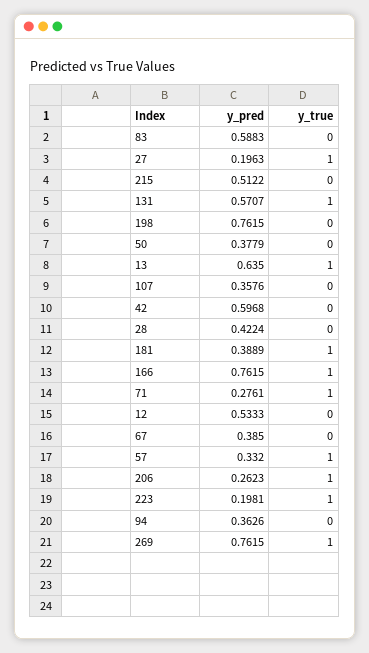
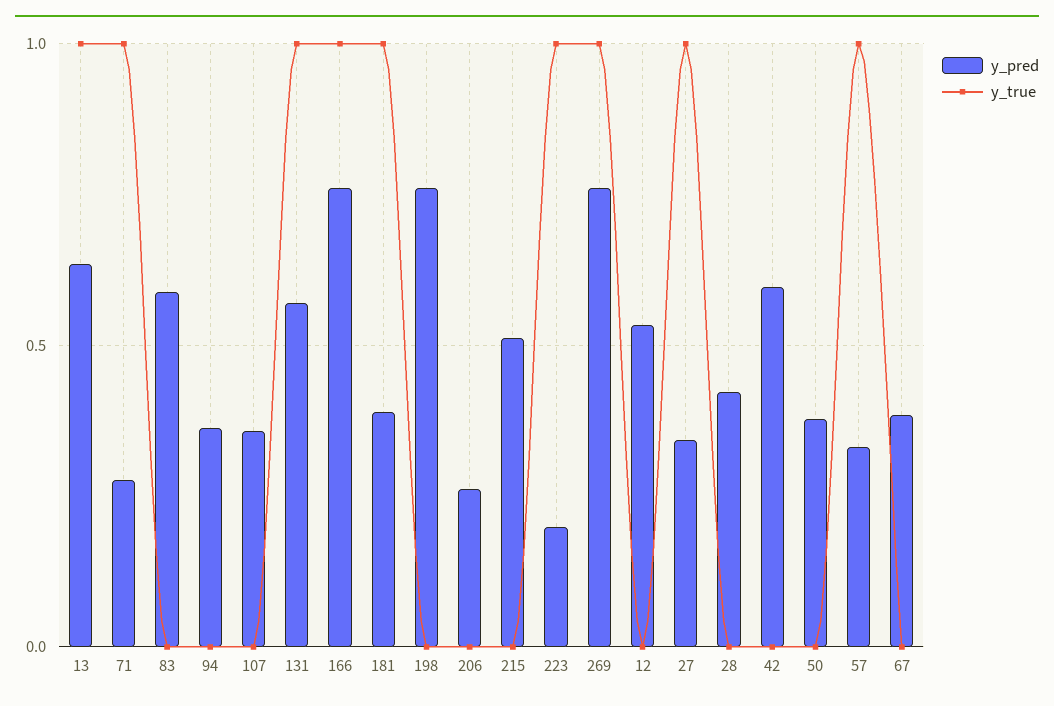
y_pred, 27: 0.1963 -> 0.35
y_true, 206: 1 -> 0

